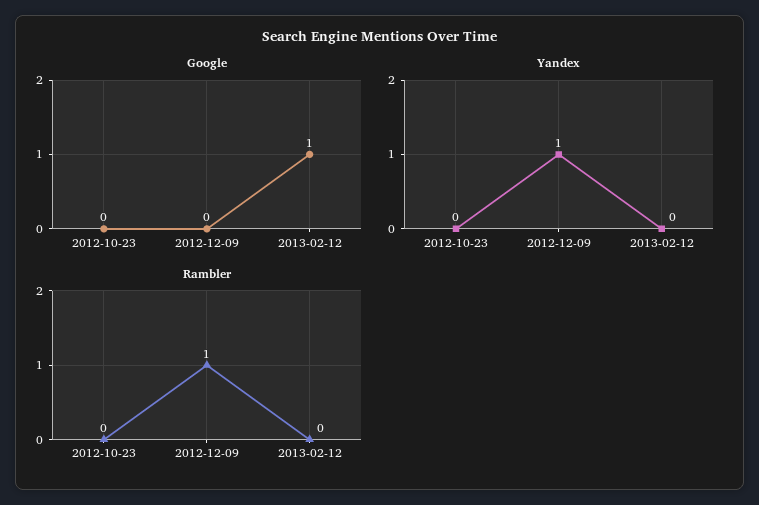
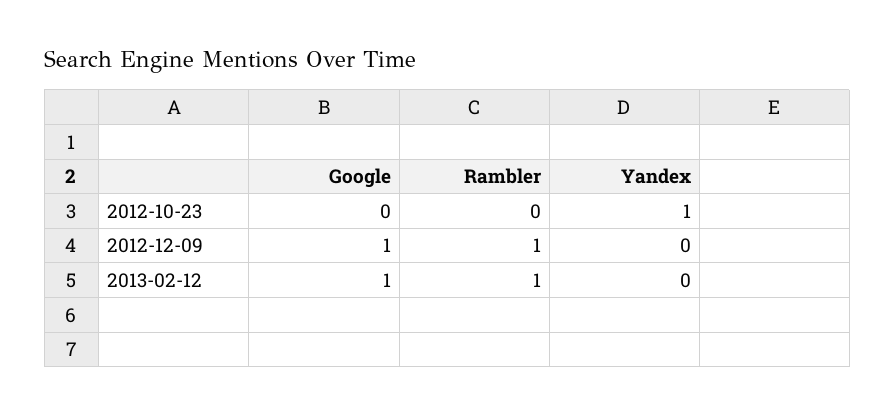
Google, 2012-12-09: 0 -> 1
Yandex, 2012-10-23: 0 -> 1
Yandex, 2012-12-09: 1 -> 0
Rambler, 2013-02-12: 0 -> 1

